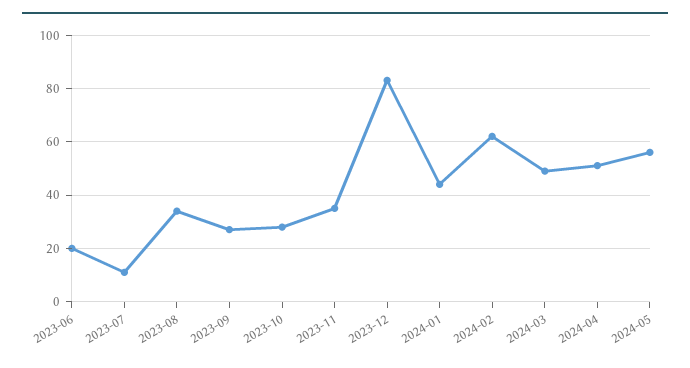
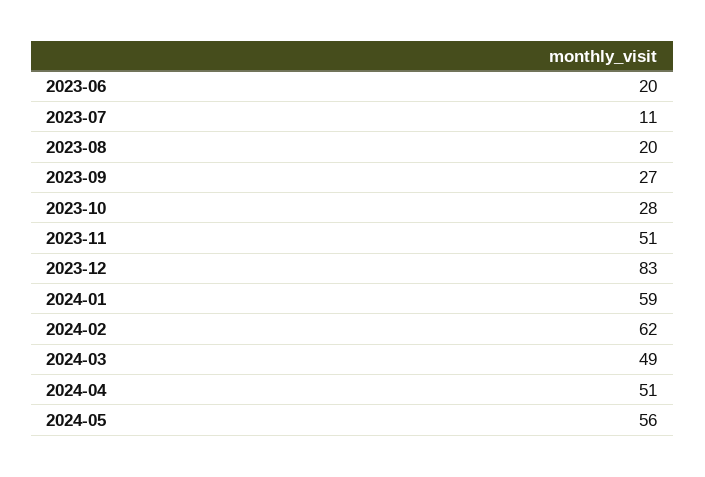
2023-08: 35 -> 20
2023-11: 35 -> 51
2024-01: 45 -> 59

